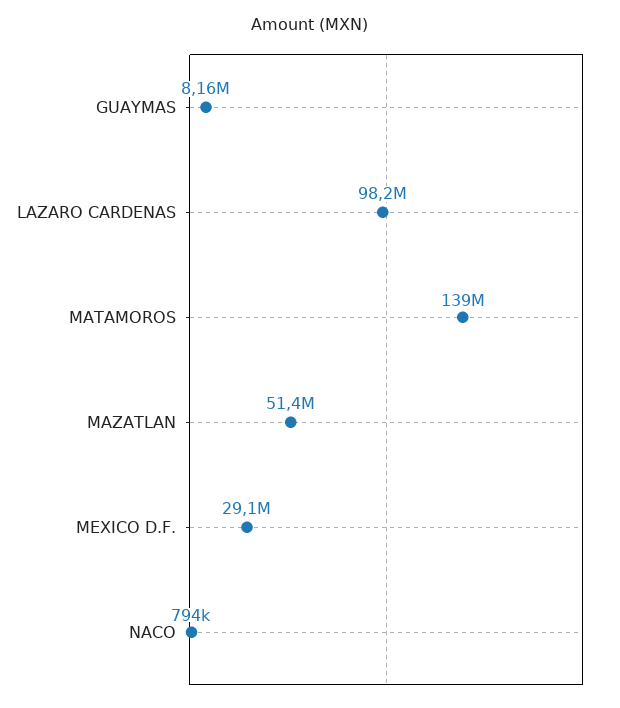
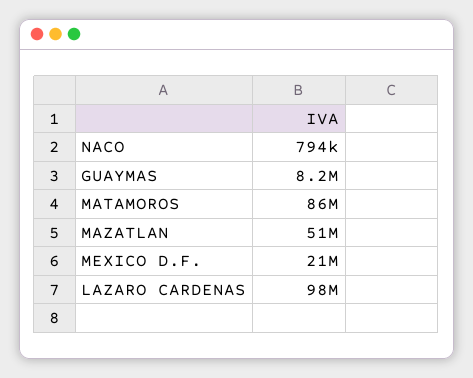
MATAMOROS: 139000000 -> 86000000
MEXICO D.F.: 29100000 -> 21000000

